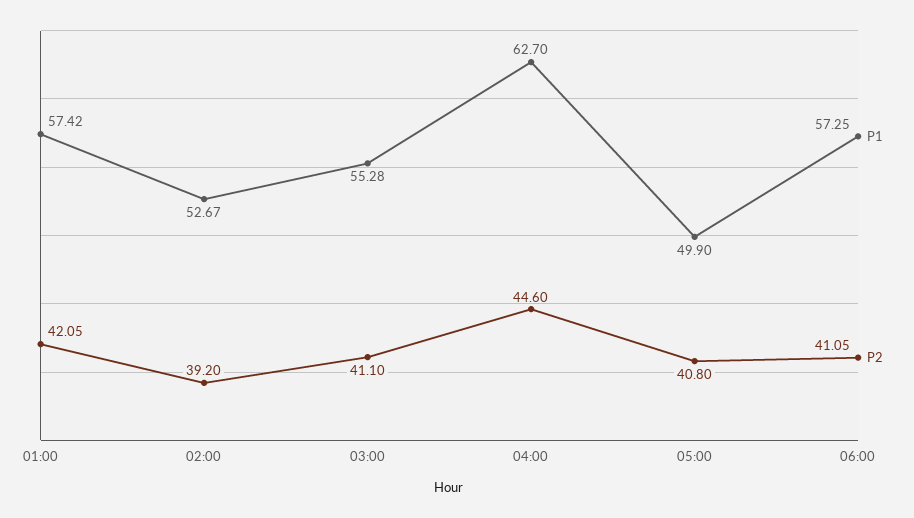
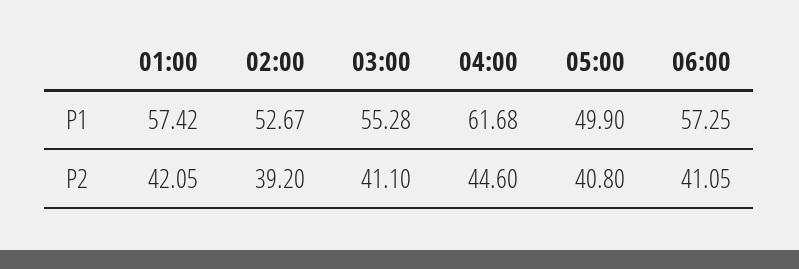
P1, 04:00: 62.7 -> 61.68

